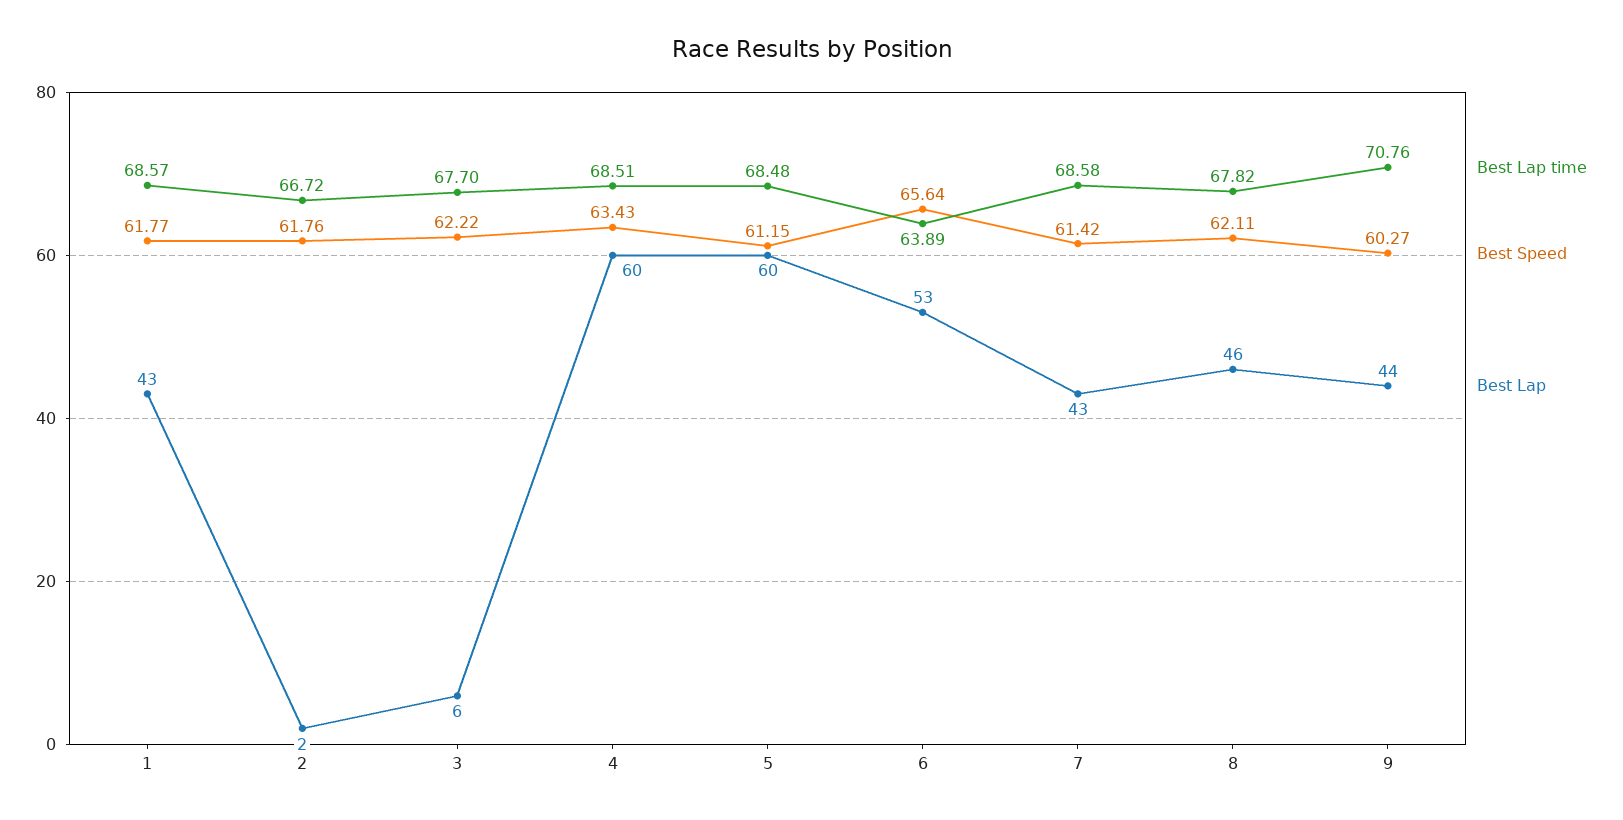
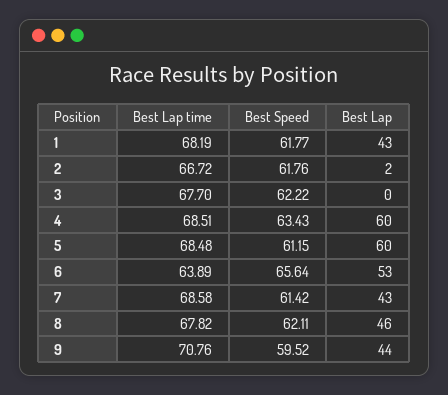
Best Lap time, 1: 68.57 -> 68.19
Best Lap, 3: 6 -> 0
Best Speed, 9: 60.27 -> 59.52

